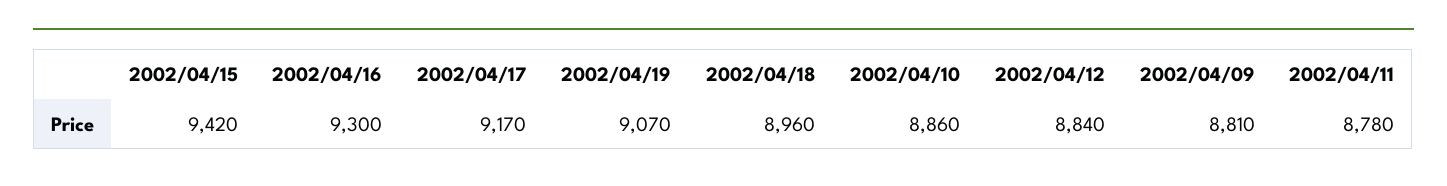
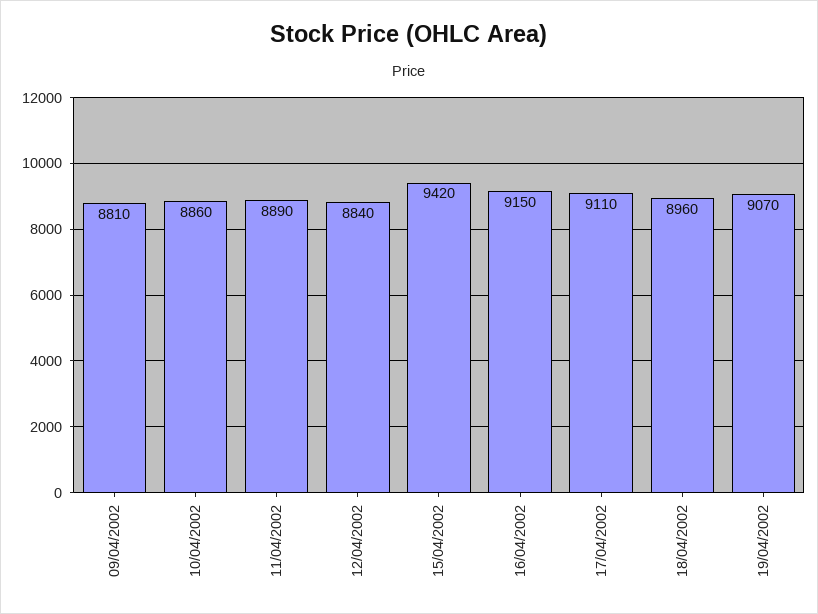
2002/04/16: 9300 -> 9150
2002/04/17: 9170 -> 9110
2002/04/11: 8780 -> 8890

